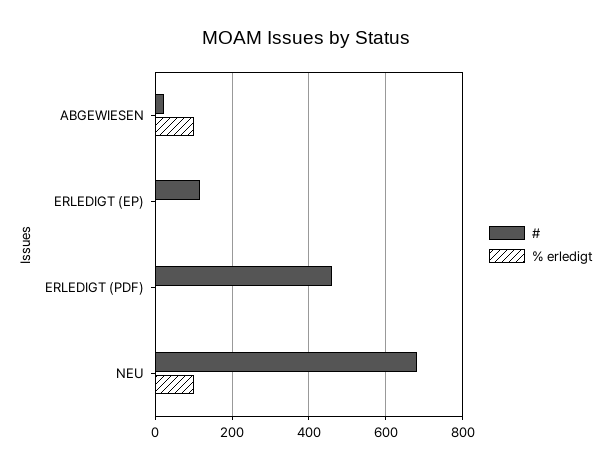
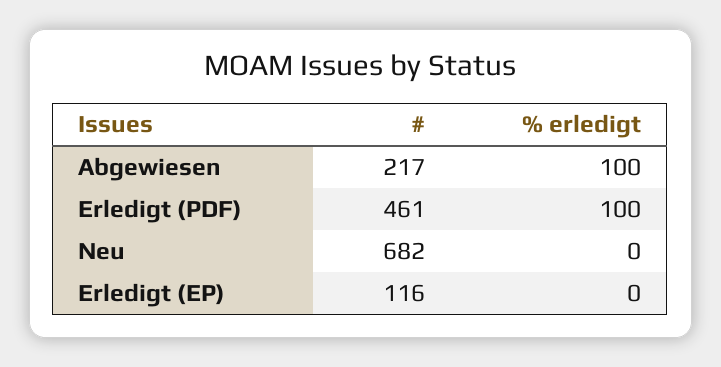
#, ABGEWIESEN: 20 -> 217
% erledigt, ERLEDIGT (PDF): 0 -> 100
% erledigt, NEU: 100 -> 0

